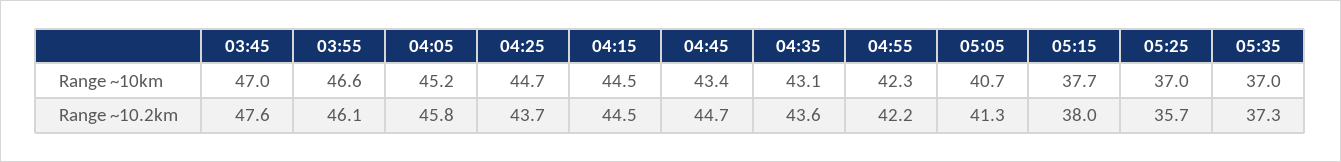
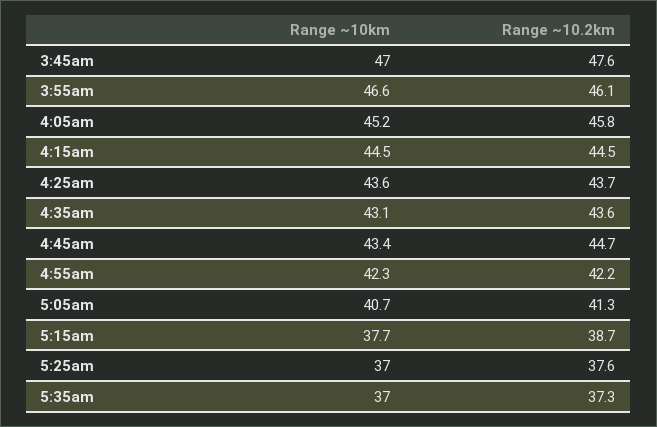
04:25, Range ~10km: 44.7 -> 43.6
05:15, Range ~10.2km: 38 -> 38.7
05:25, Range ~10.2km: 35.7 -> 37.6

